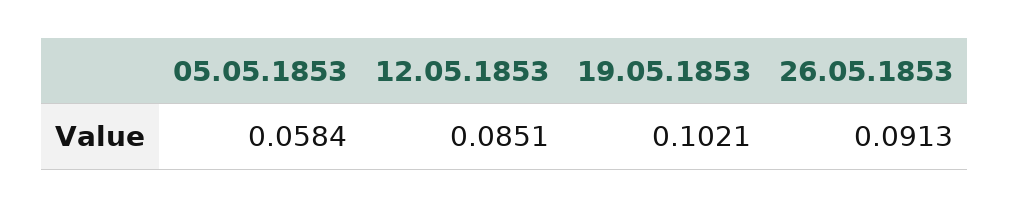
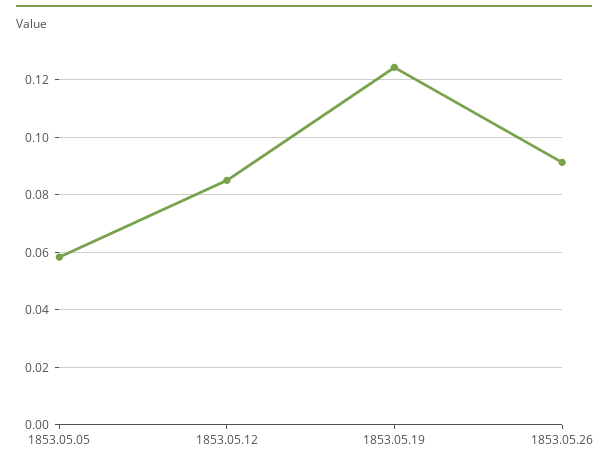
19.05.1853: 0.1021 -> 0.125

